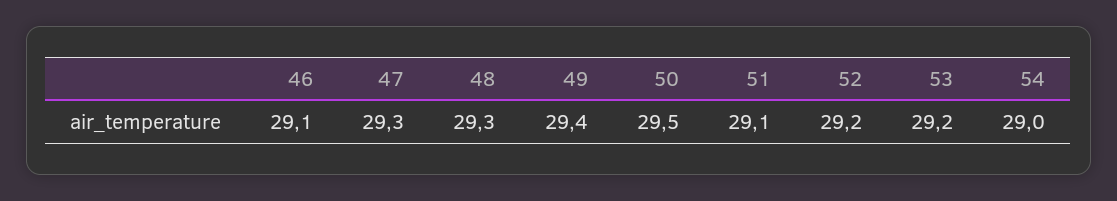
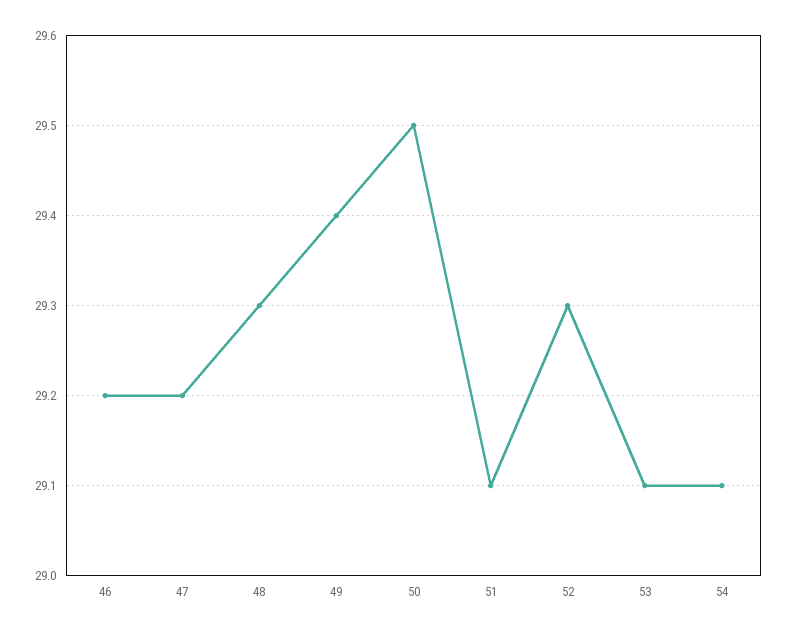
46: 29.1 -> 29.2
47: 29.3 -> 29.2
52: 29.2 -> 29.3
53: 29.2 -> 29.1
54: 29 -> 29.1

